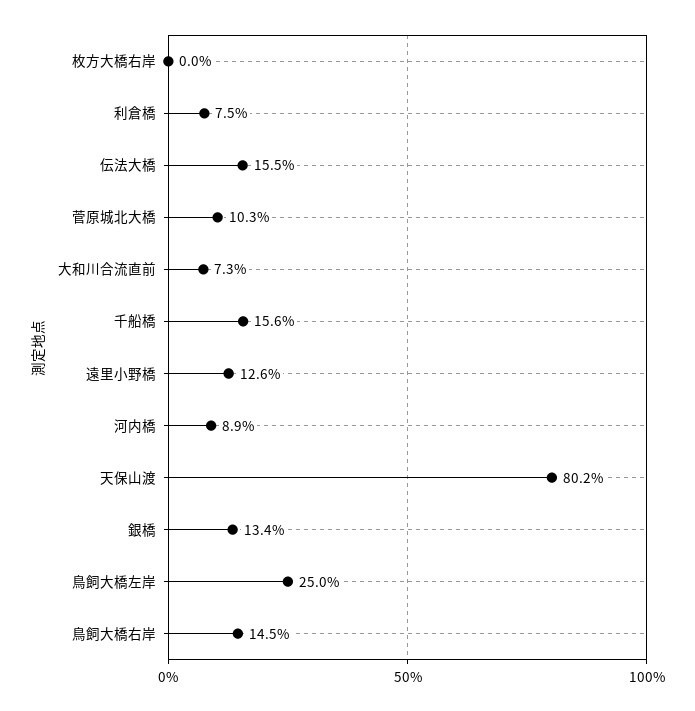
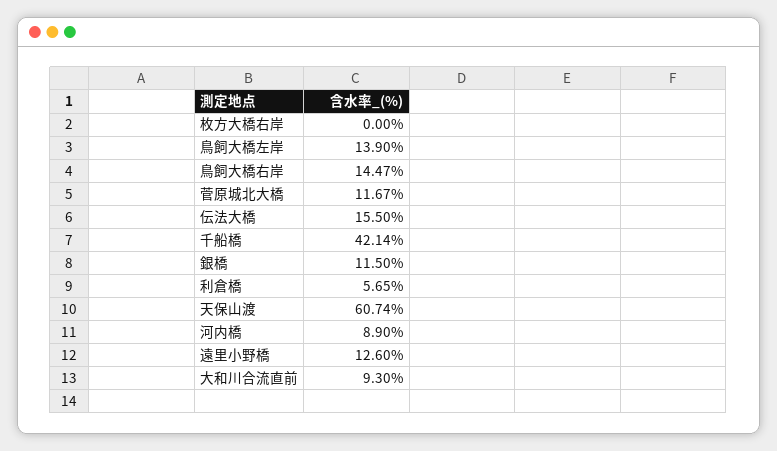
利倉橋: 7.5 -> 5.65
菅原城北大橋: 10.3 -> 11.67
大和川合流直前: 7.3 -> 9.3
千船橋: 15.6 -> 42.14
天保山渡: 80.2 -> 60.74
銀橋: 13.4 -> 11.5
鳥飼大橋左岸: 25 -> 13.9

